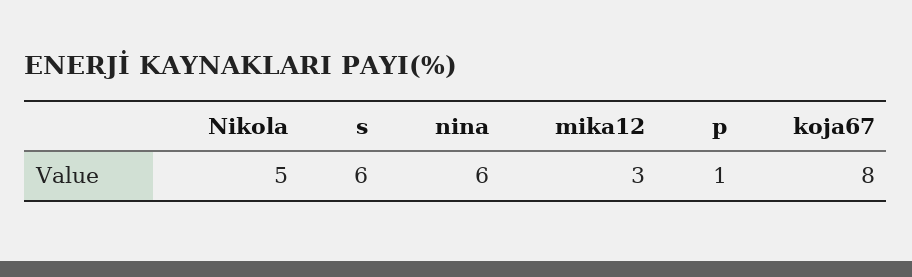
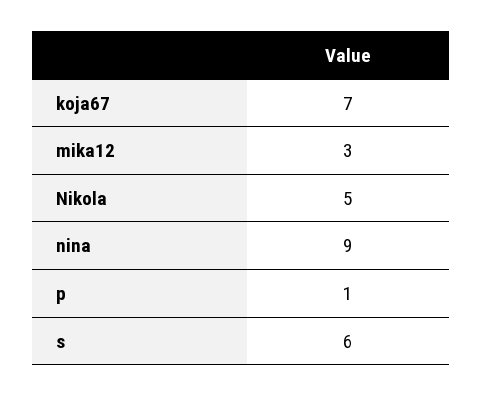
nina: 6 -> 9
koja67: 8 -> 7

